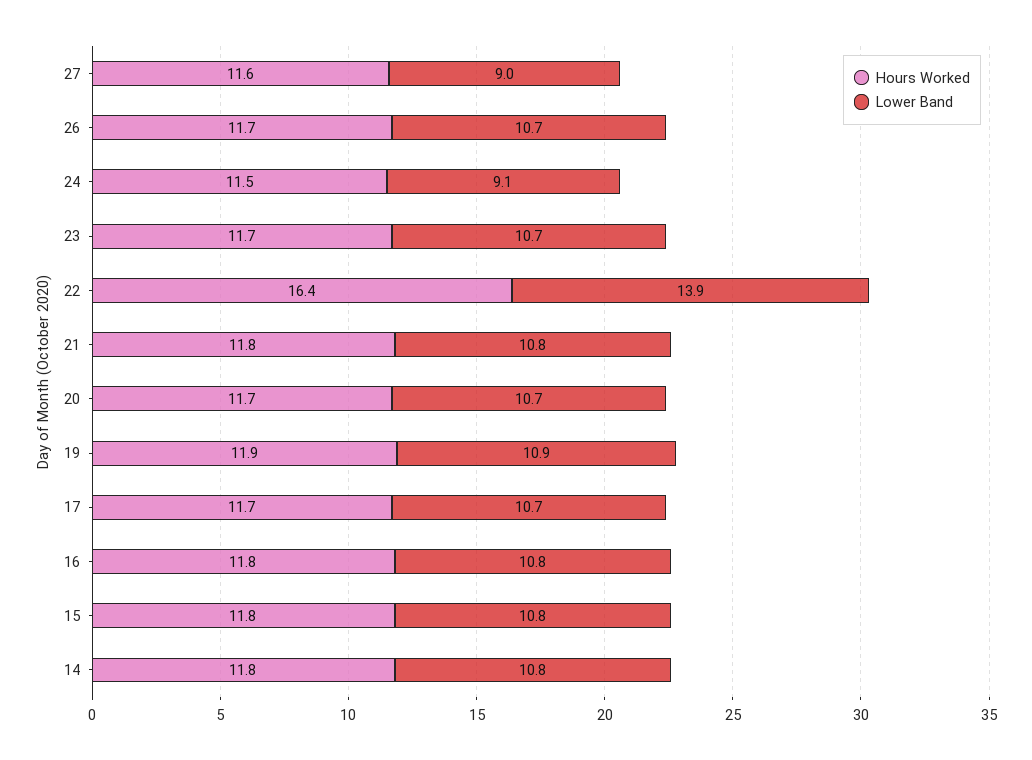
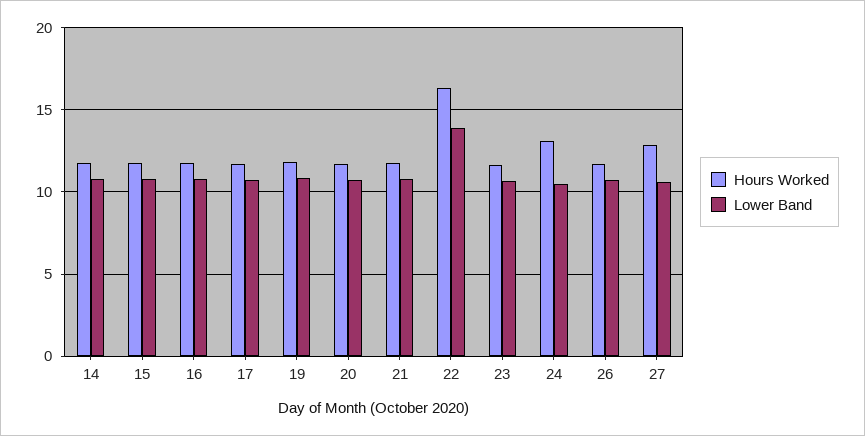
Hours Worked, 27: 11.6 -> 13
Lower Band, 27: 9 -> 10.5
Hours Worked, 24: 11.5 -> 13
Lower Band, 24: 9.1 -> 10.5

